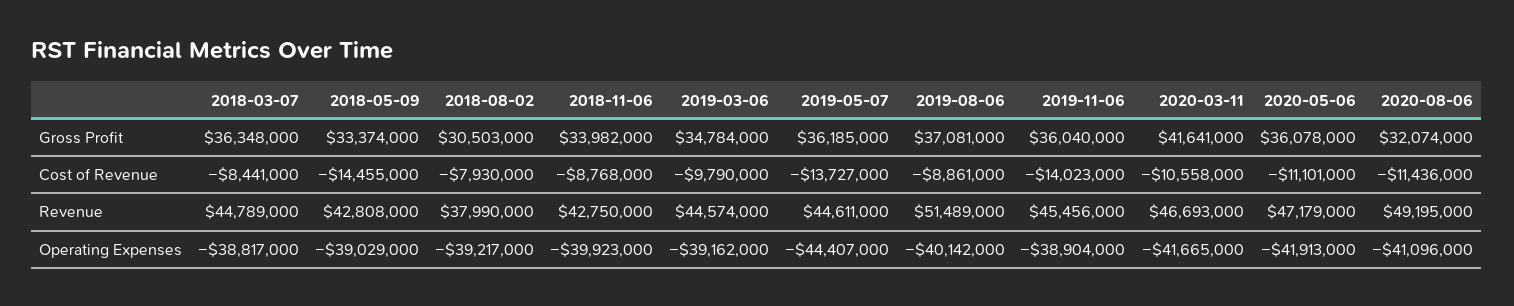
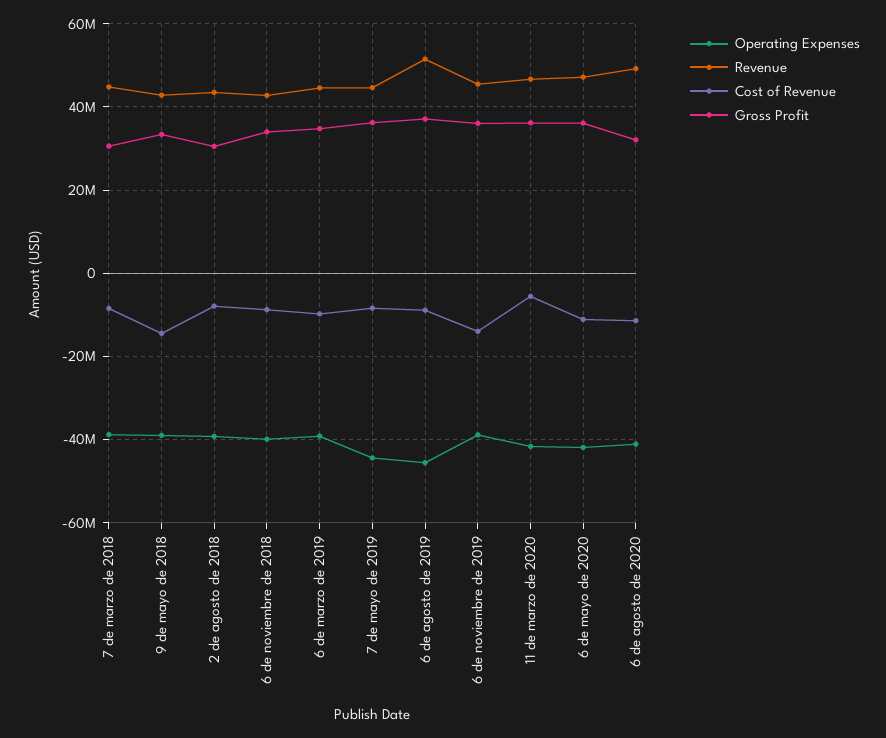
Gross Profit, 2018-03-07: 36348000 -> 30000000
Gross Profit, 2020-03-11: 41641000 -> 36000000
Cost of Revenue, 2019-05-07: -13727000 -> -8000000
Cost of Revenue, 2020-03-11: -10558000 -> -6000000
Revenue, 2018-08-02: 37990000 -> 44000000
Operating Expenses, 2019-08-06: -40142000 -> -46000000

